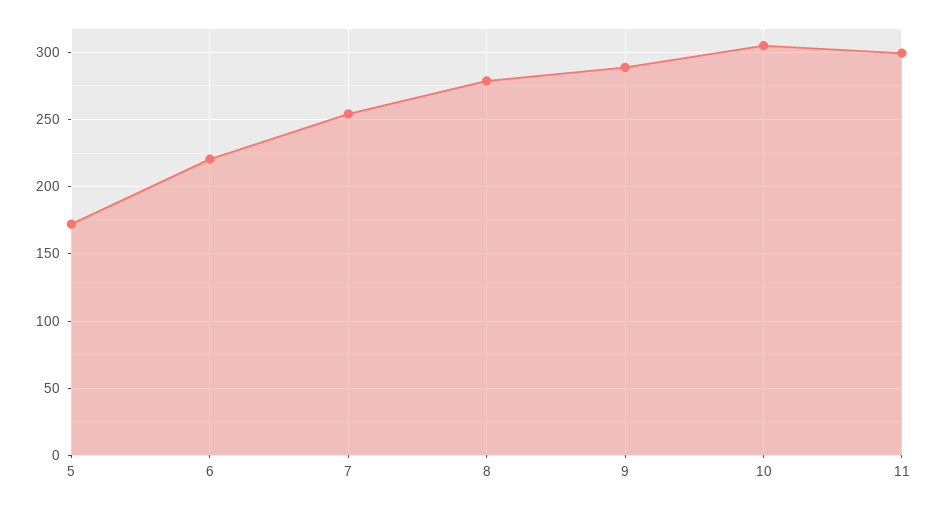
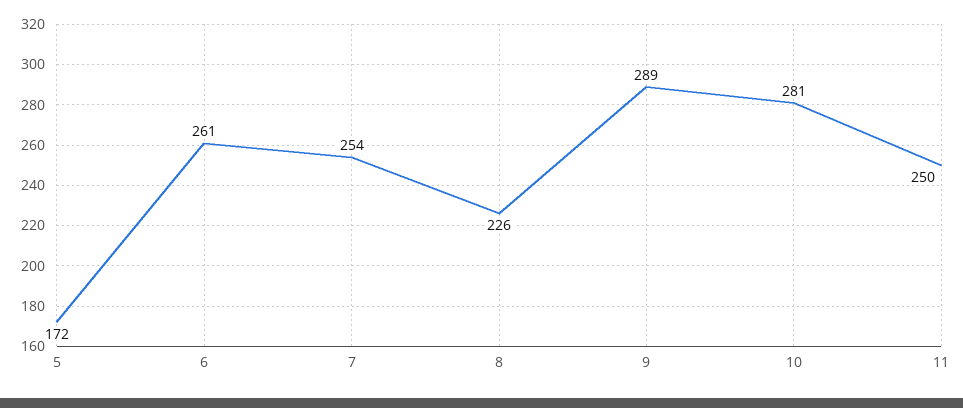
6: 220 -> 261
8: 280 -> 226
10: 305 -> 281
11: 300 -> 250

